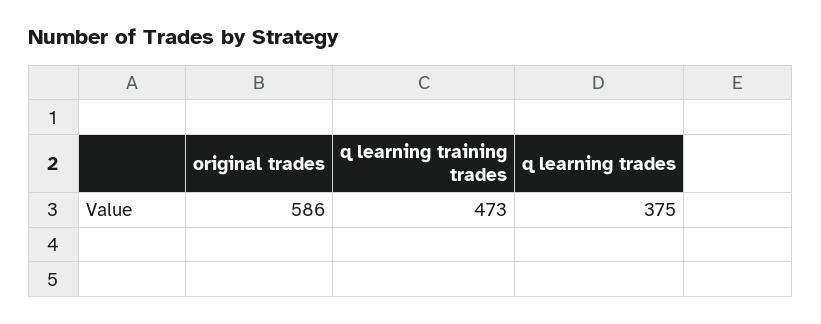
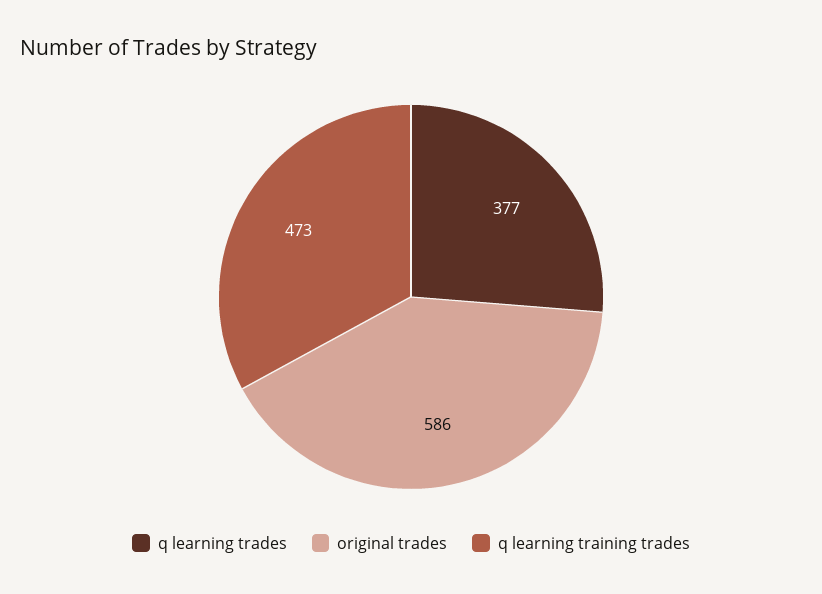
q learning trades: 375 -> 377

